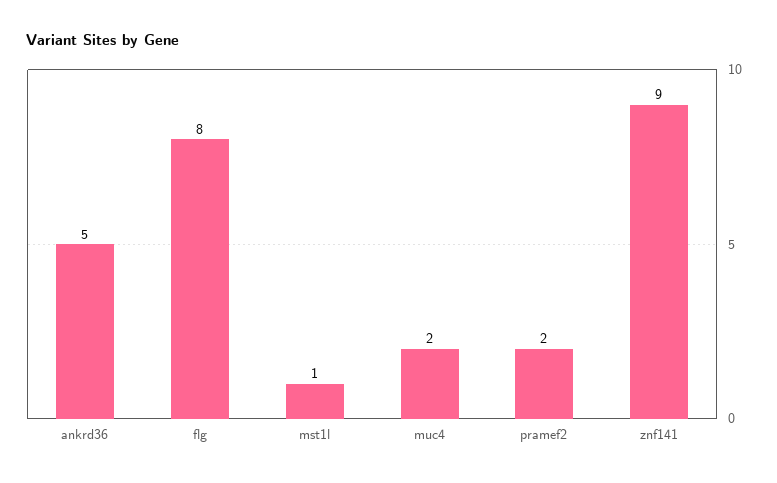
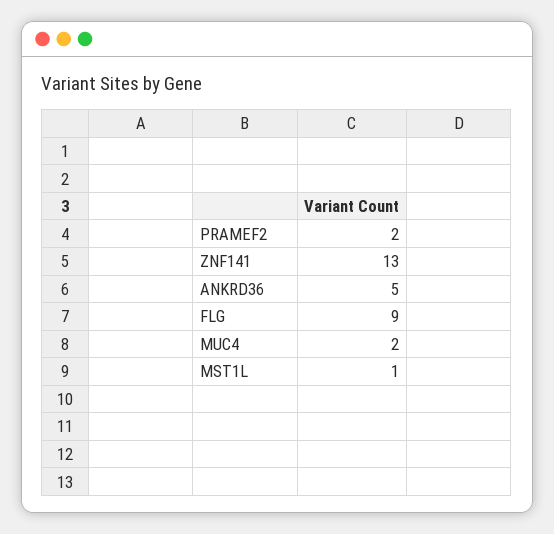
flg: 8 -> 9
znf141: 9 -> 13

